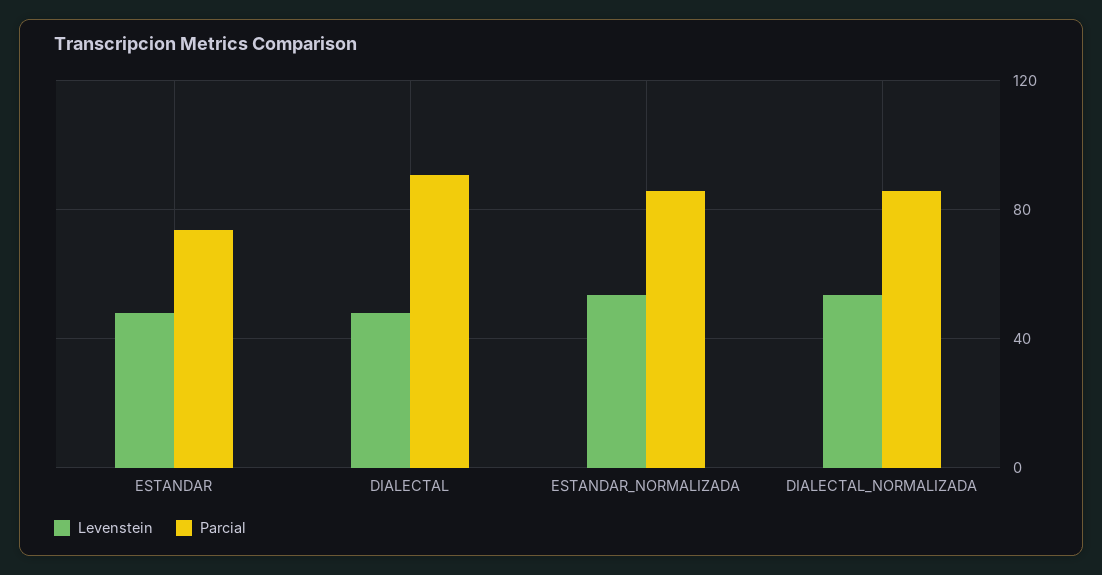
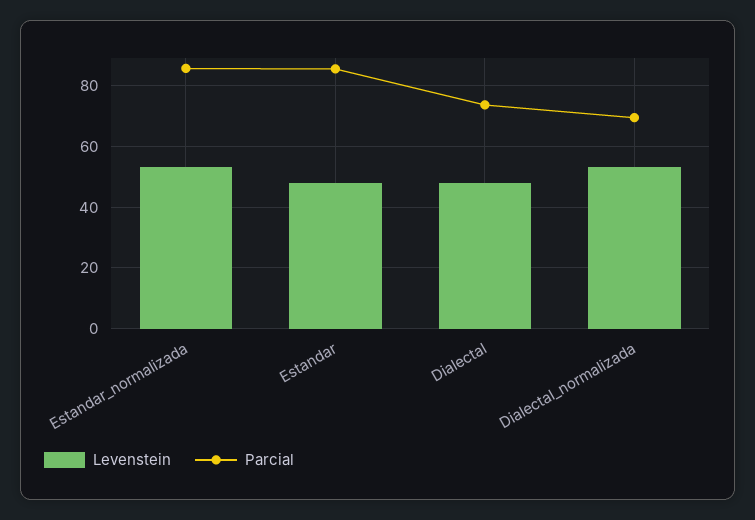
Parcial, ESTANDAR: 75 -> 86
Parcial, DIALECTAL: 90 -> 74
Parcial, DIALECTAL_NORMALIZADA: 85 -> 70

